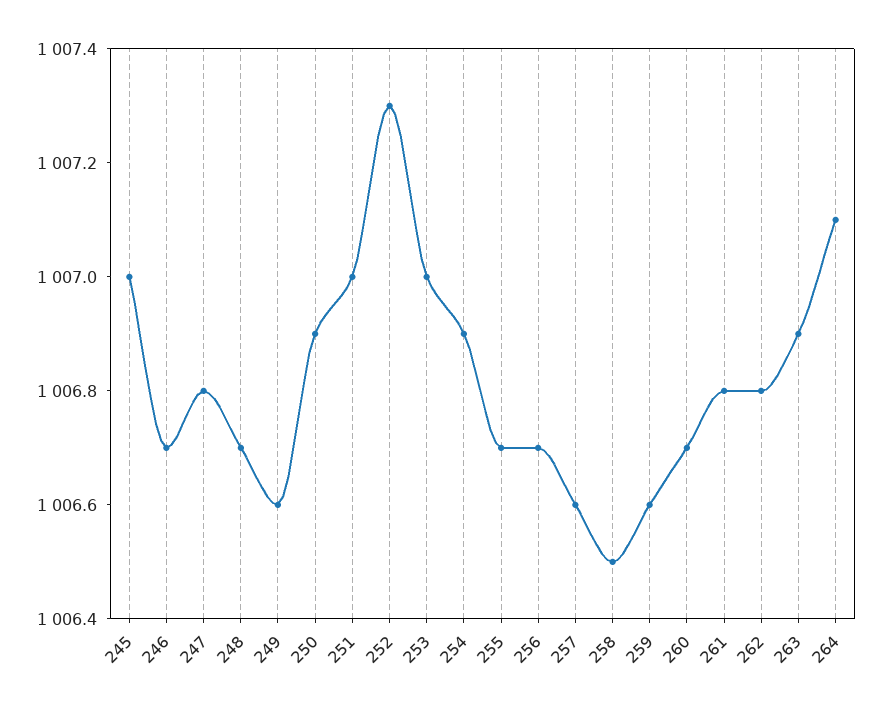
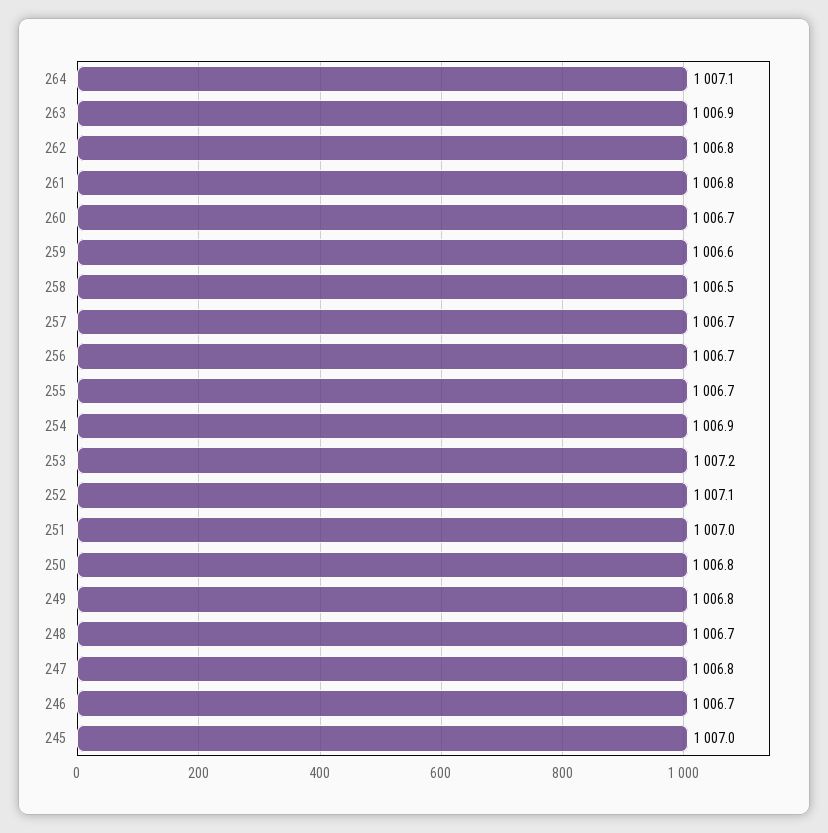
249: 1006.6 -> 1006.8
250: 1006.9 -> 1006.8
252: 1007.3 -> 1007.1
253: 1007 -> 1007.2
257: 1006.6 -> 1006.7

